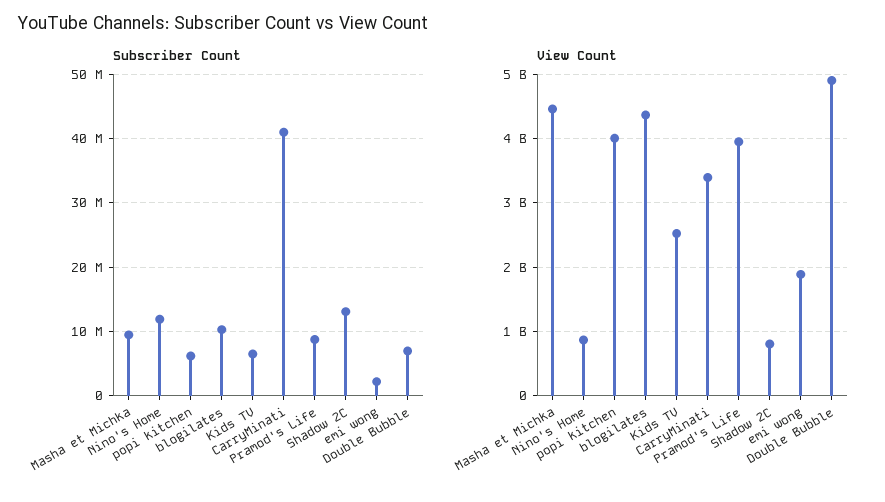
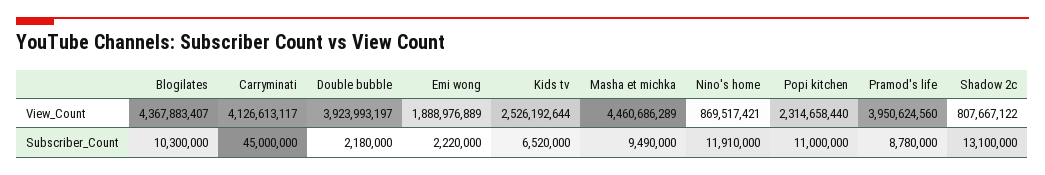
Subscriber Count, popi kitchen: 6000000 -> 11000000
Subscriber Count, CarryMinati: 41000000 -> 45000000
Subscriber Count, Double Bubble: 7000000 -> 2180000
View Count, popi kitchen: 4000000000 -> 2314658440
View Count, CarryMinati: 3400000000 -> 4126613117
View Count, Double Bubble: 4900000000 -> 3923993197

